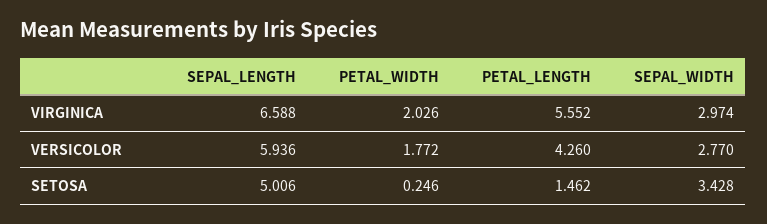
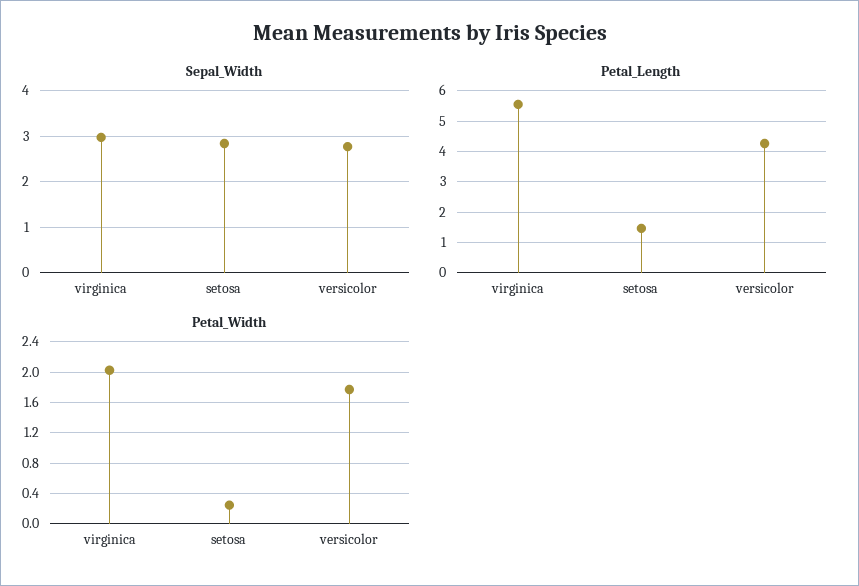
SEPAL_LENGTH, VIRGINICA: 6.588 -> none
SEPAL_LENGTH, VERSICOLOR: 5.936 -> none
SEPAL_LENGTH, SETOSA: 5.006 -> none
SEPAL_WIDTH, SETOSA: 3.428 -> 2.8

